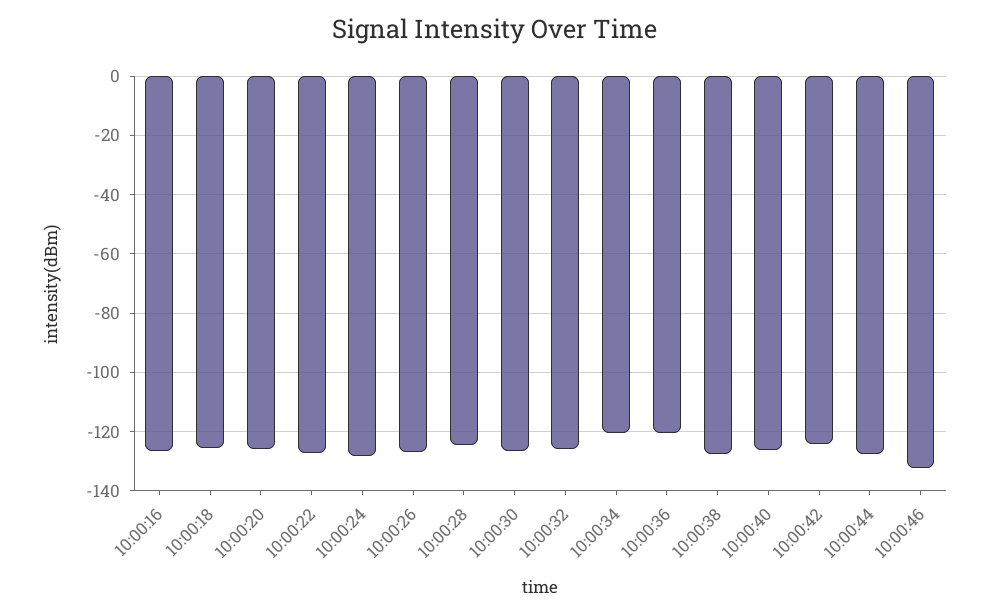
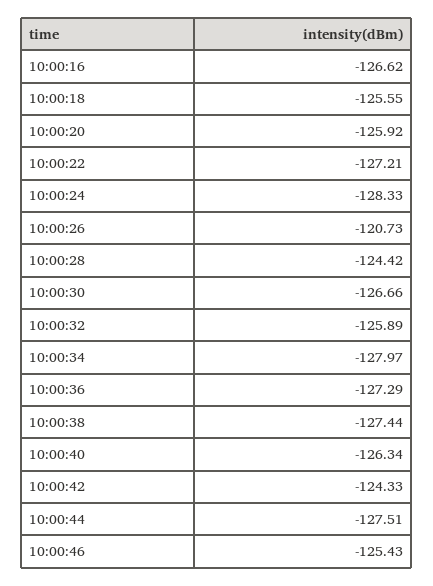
10:00:26: -127.5 -> -120.73
10:00:34: -120 -> -127.97
10:00:36: -120 -> -127.29
10:00:46: -132.5 -> -125.43

